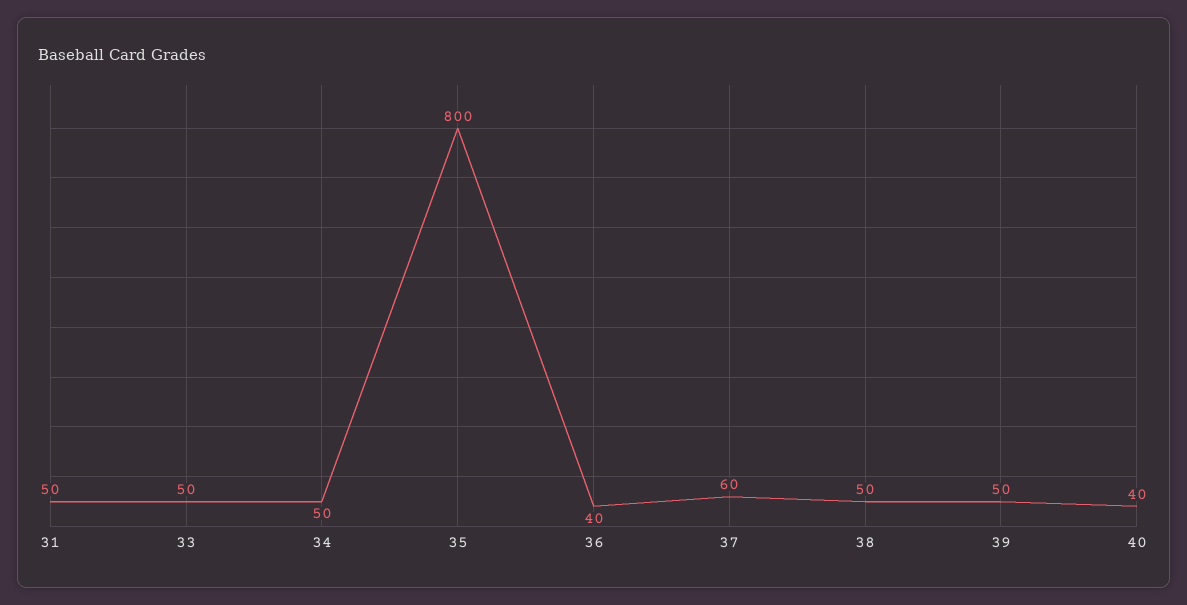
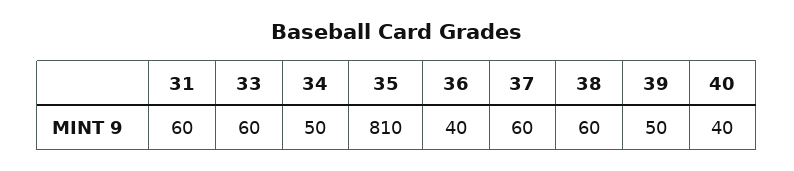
31: 50 -> 60
33: 50 -> 60
35: 800 -> 810
38: 50 -> 60

